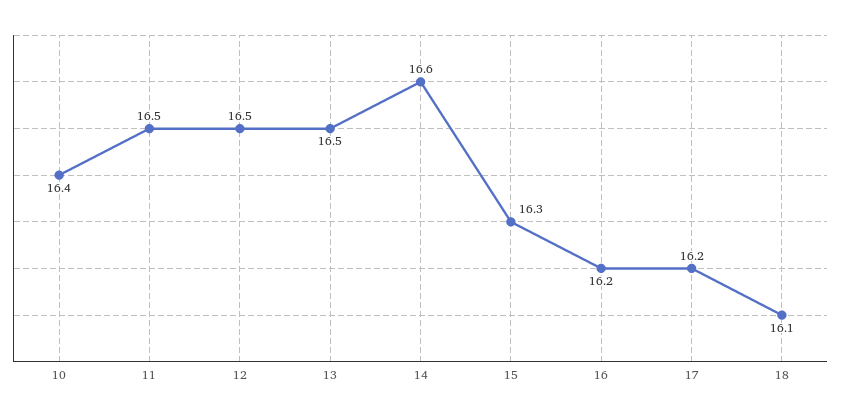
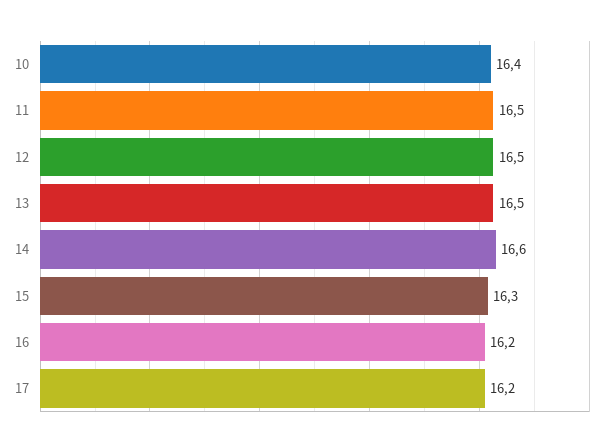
18: 16.1 -> none

